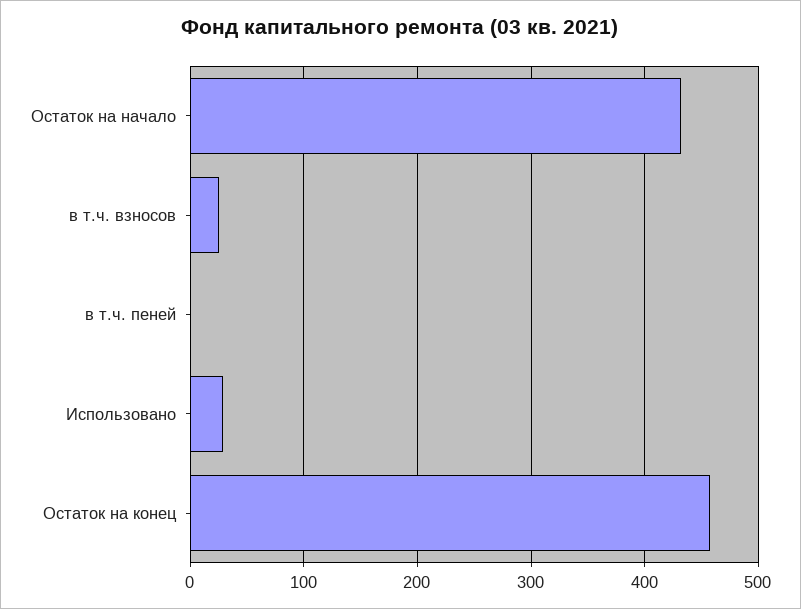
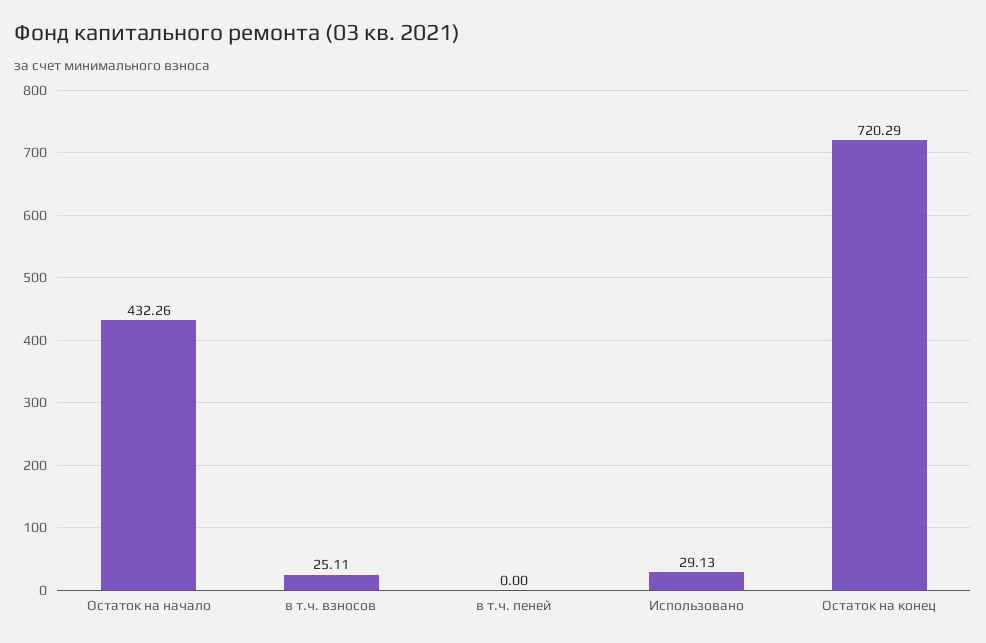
Остаток на конец: 460 -> 720.29

